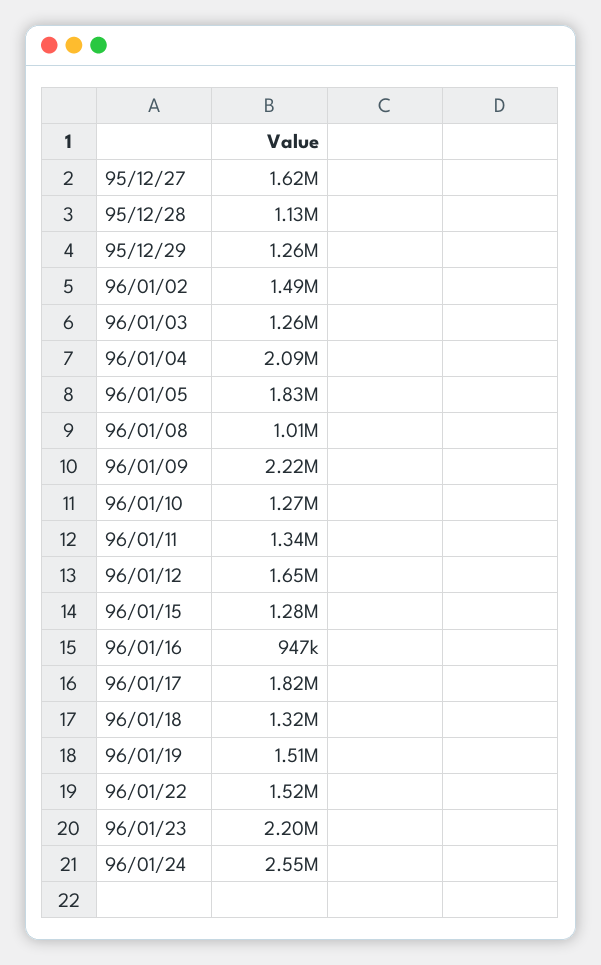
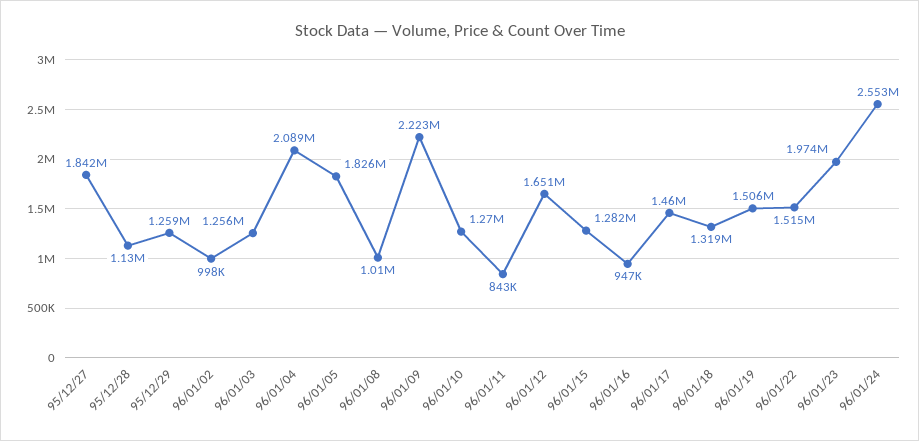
95/12/27: 1620000 -> 1842000
96/01/02: 1490000 -> 998000
96/01/11: 1340000 -> 843000
96/01/17: 1820000 -> 1460000
96/01/23: 2200000 -> 1974000

